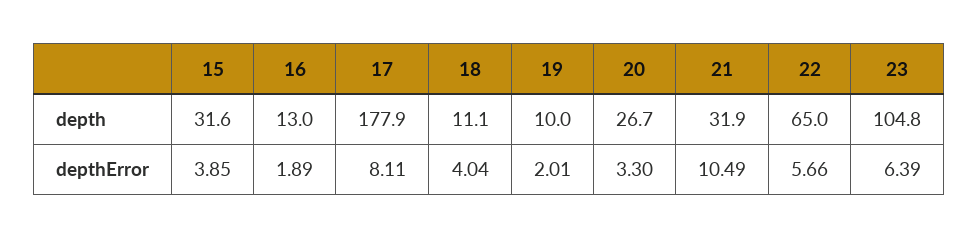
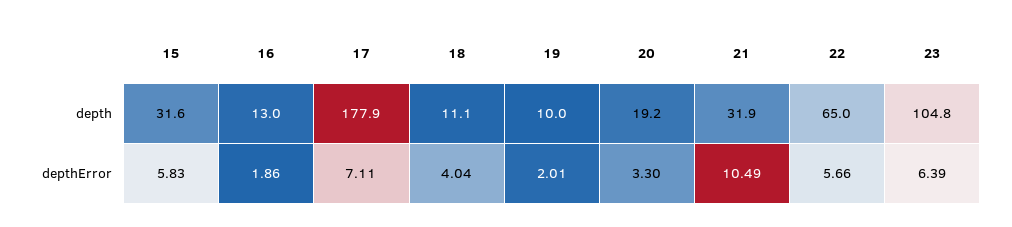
20, depth: 26.7 -> 19.2
15, depthError: 3.85 -> 5.83
16, depthError: 1.89 -> 1.86
17, depthError: 8.11 -> 7.11

